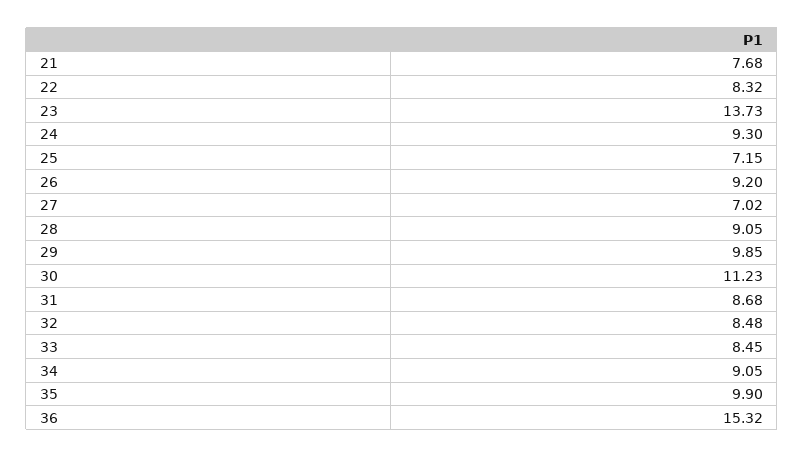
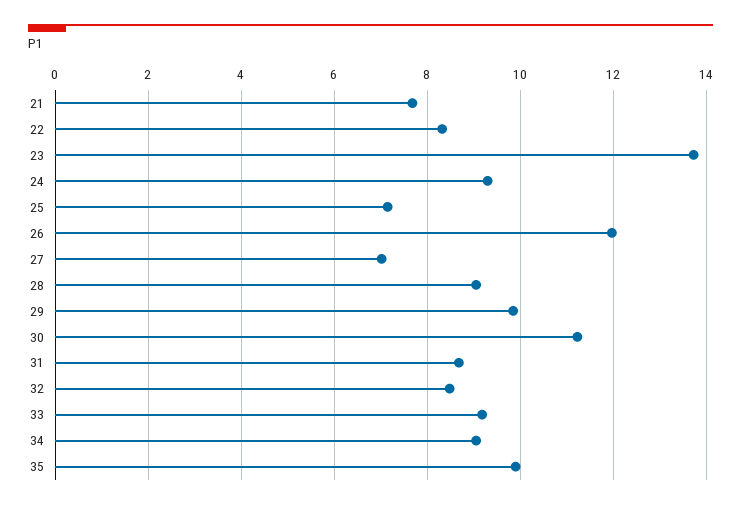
26: 9.2 -> 12
33: 8.45 -> 9.2
36: 15.32 -> none

